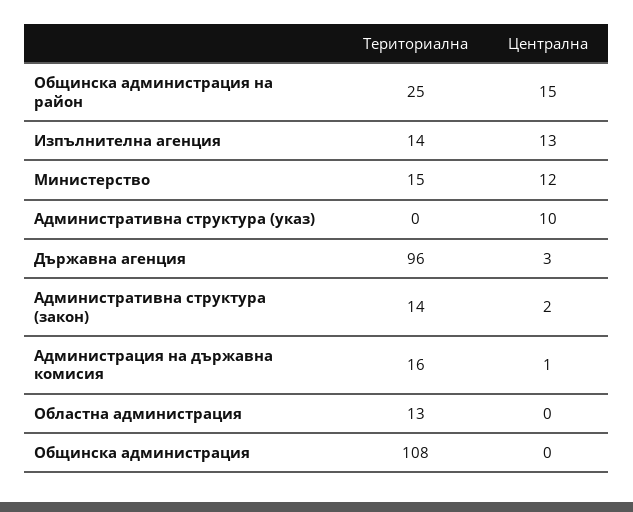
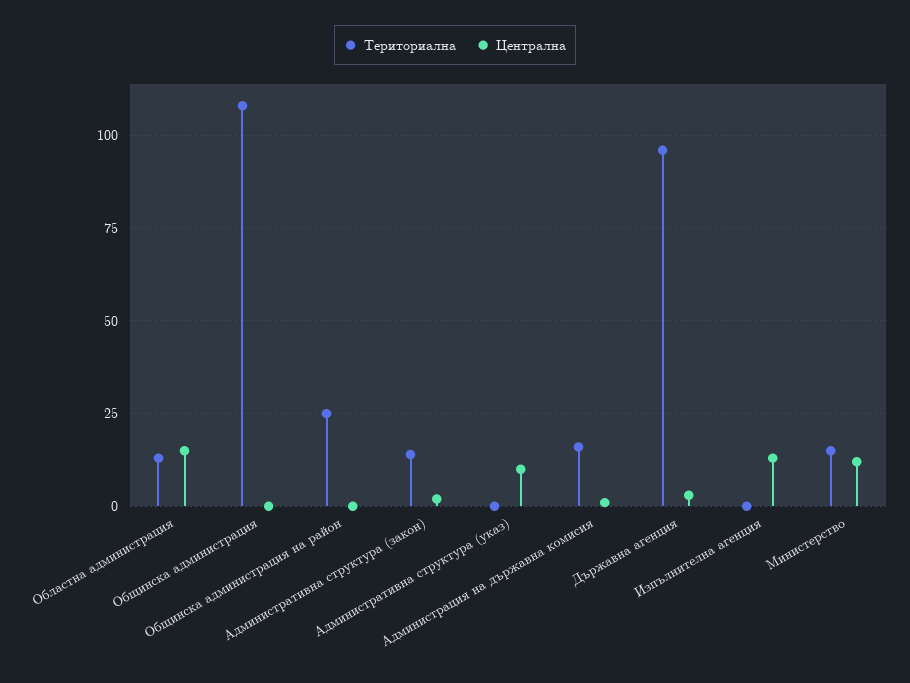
Централна, Общинска администрация на район: 15 -> 0
Териториална, Изпълнителна агенция: 14 -> 0
Централна, Областна администрация: 0 -> 15

